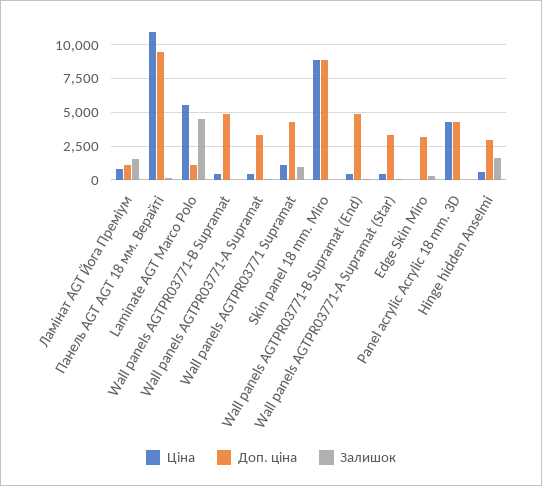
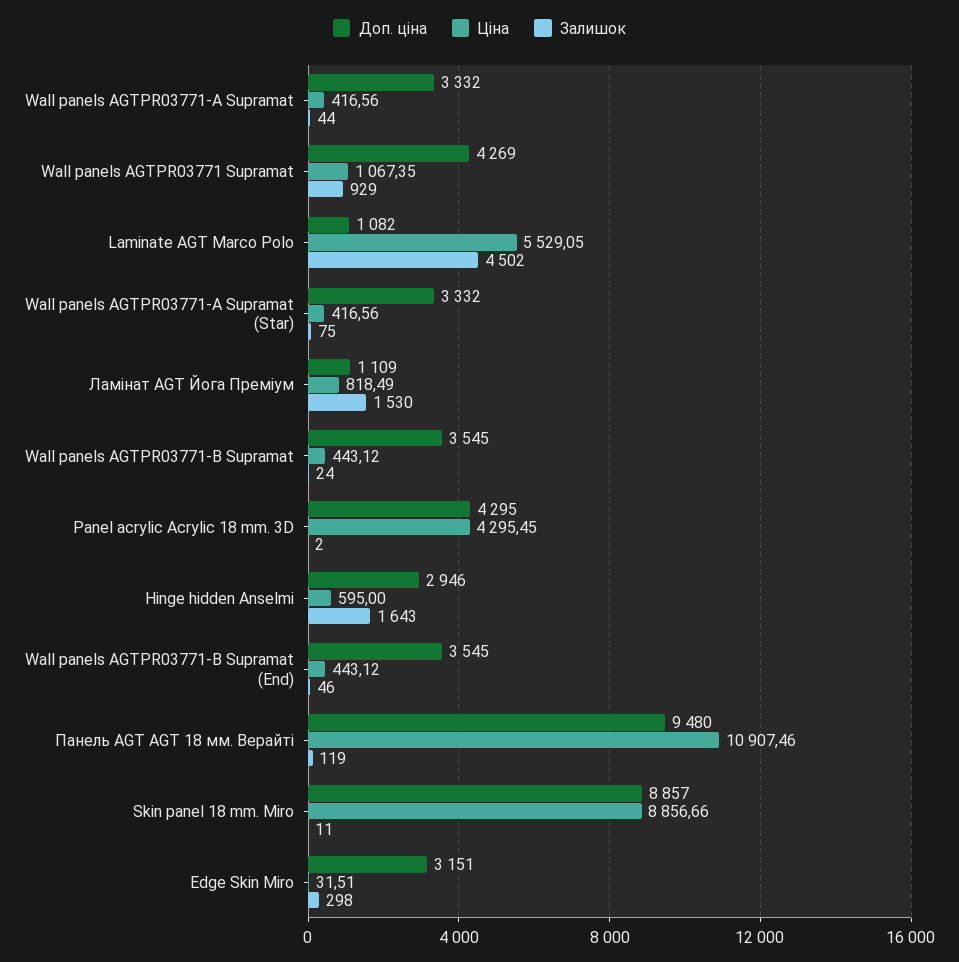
Доп. ціна, Wall panels AGTPR03771-B Supramat: 5000 -> 3545
Доп. ціна, Wall panels AGTPR03771-B Supramat (End): 5000 -> 3545

